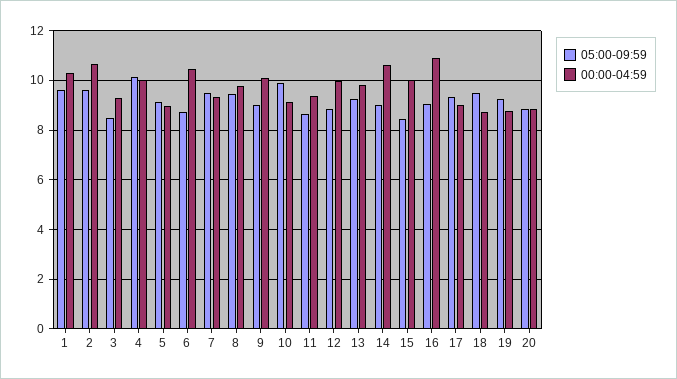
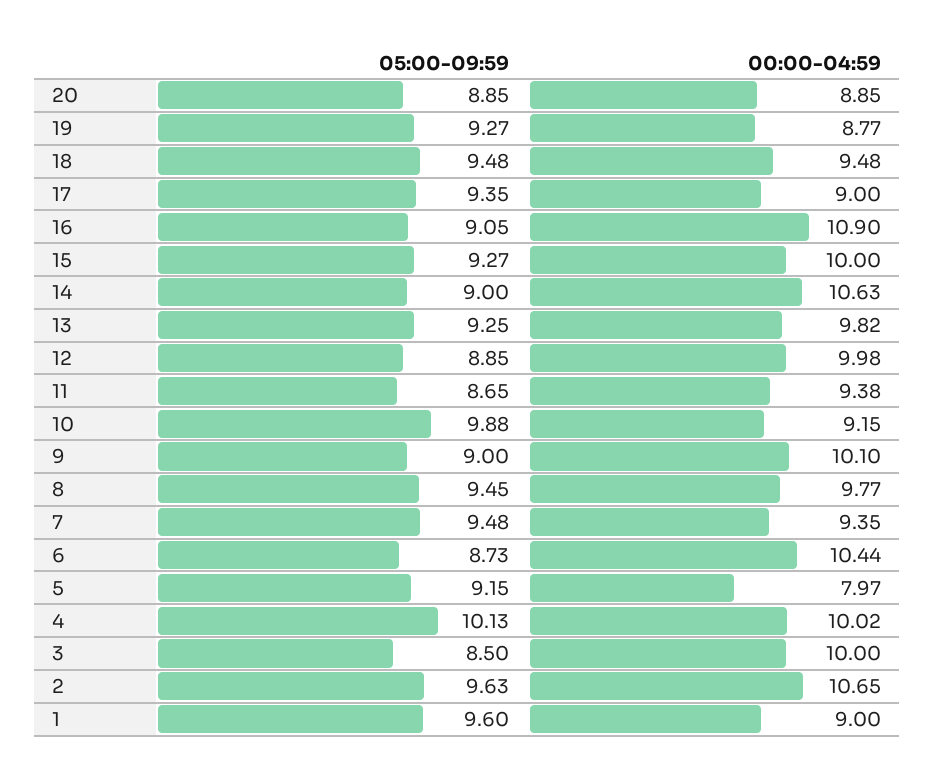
00:00-04:59, 1: 10.25 -> 9
00:00-04:59, 3: 9.25 -> 10
00:00-04:59, 5: 9 -> 7.97
05:00-09:59, 15: 8.5 -> 9.27
00:00-04:59, 18: 8.75 -> 9.48

